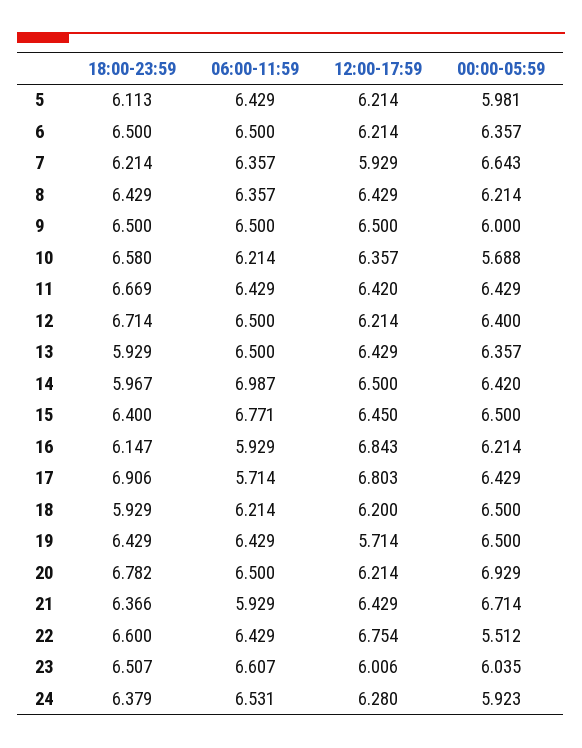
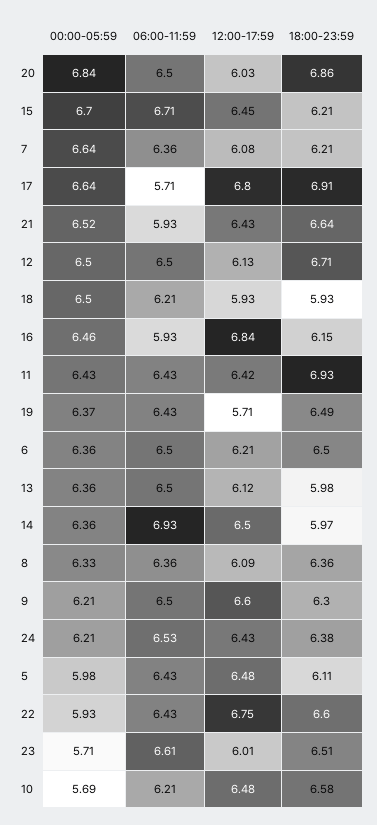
12:00-17:59, 5: 6.214 -> 6.48
12:00-17:59, 7: 5.929 -> 6.08
18:00-23:59, 8: 6.429 -> 6.36
12:00-17:59, 8: 6.429 -> 6.09
00:00-05:59, 8: 6.214 -> 6.33
18:00-23:59, 9: 6.5 -> 6.3
12:00-17:59, 9: 6.5 -> 6.6
00:00-05:59, 9: 6 -> 6.21
12:00-17:59, 10: 6.357 -> 6.48
18:00-23:59, 11: 6.669 -> 6.93
12:00-17:59, 12: 6.214 -> 6.13
00:00-05:59, 12: 6.4 -> 6.5
18:00-23:59, 13: 5.929 -> 5.98
12:00-17:59, 13: 6.429 -> 6.12
06:00-11:59, 14: 6.987 -> 6.93
00:00-05:59, 14: 6.42 -> 6.36
18:00-23:59, 15: 6.4 -> 6.21
06:00-11:59, 15: 6.771 -> 6.71
00:00-05:59, 15: 6.5 -> 6.7
00:00-05:59, 16: 6.214 -> 6.46
00:00-05:59, 17: 6.429 -> 6.64
12:00-17:59, 18: 6.2 -> 5.93
18:00-23:59, 19: 6.429 -> 6.49
00:00-05:59, 19: 6.5 -> 6.37
18:00-23:59, 20: 6.782 -> 6.86
12:00-17:59, 20: 6.214 -> 6.03
00:00-05:59, 20: 6.929 -> 6.84
18:00-23:59, 21: 6.366 -> 6.64
00:00-05:59, 21: 6.714 -> 6.52
00:00-05:59, 22: 5.512 -> 5.93
00:00-05:59, 23: 6.035 -> 5.71
12:00-17:59, 24: 6.28 -> 6.43
00:00-05:59, 24: 5.923 -> 6.21

